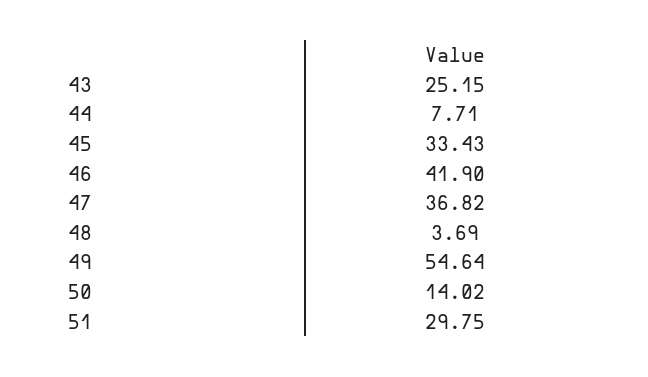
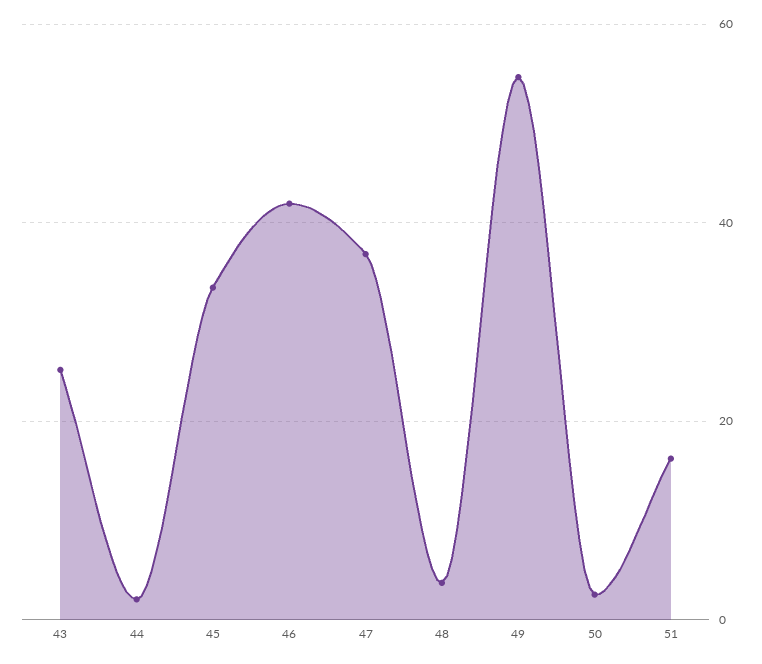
44: 7.71 -> 2
50: 14.02 -> 2
51: 29.75 -> 16

